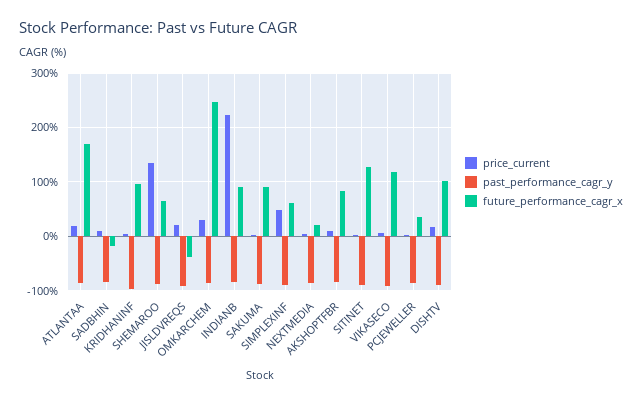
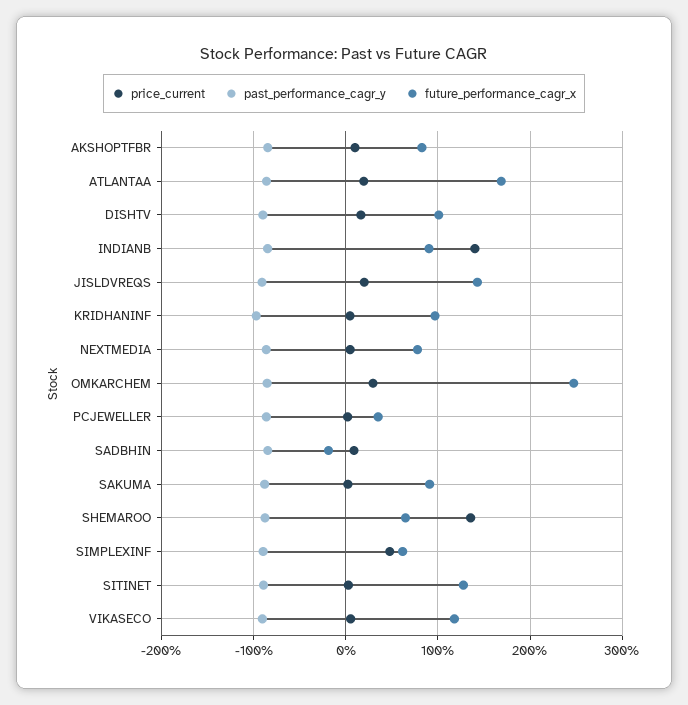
future_performance_cagr_x, JISLDVREQS: -40 -> 140
price_current, INDIANB: 220 -> 140
future_performance_cagr_x, NEXTMEDIA: 20 -> 80

